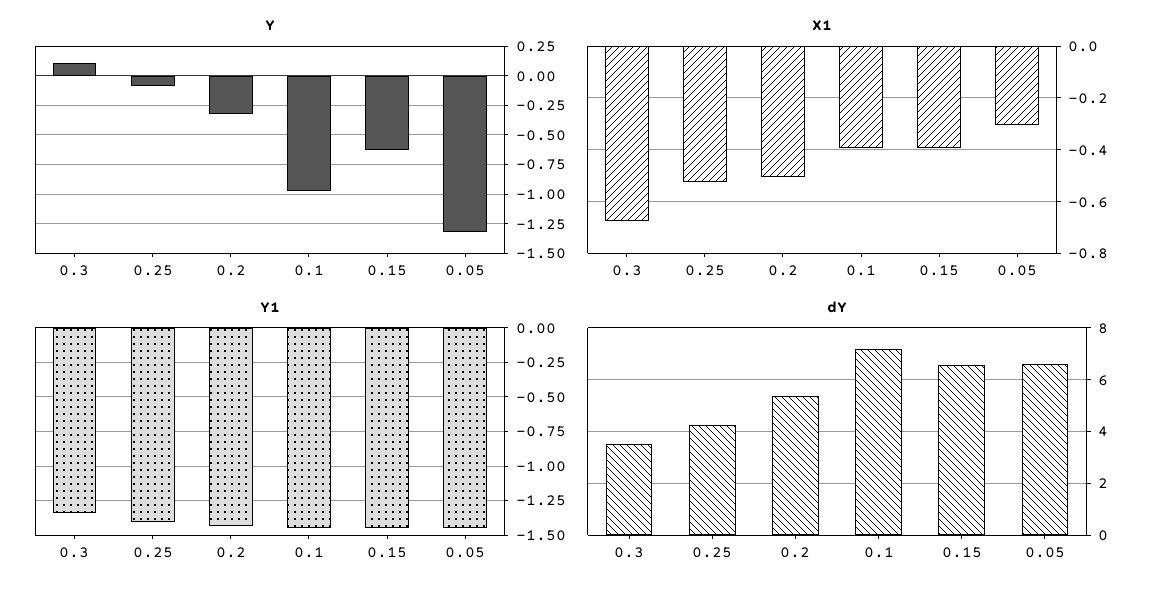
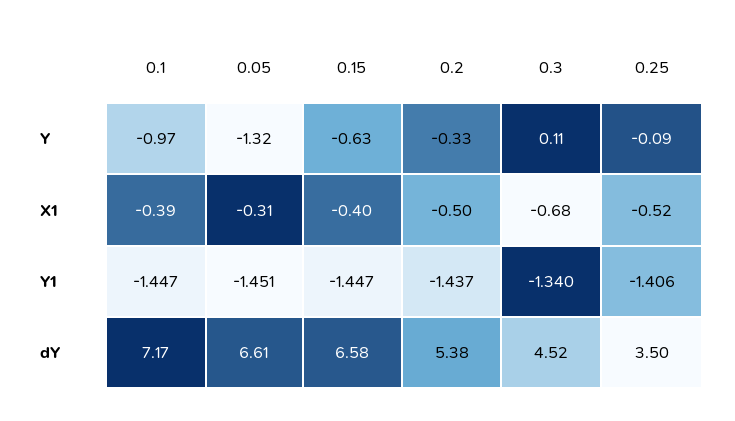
dY, 0.3: 3.5 -> 4.52
dY, 0.25: 4.25 -> 3.5

